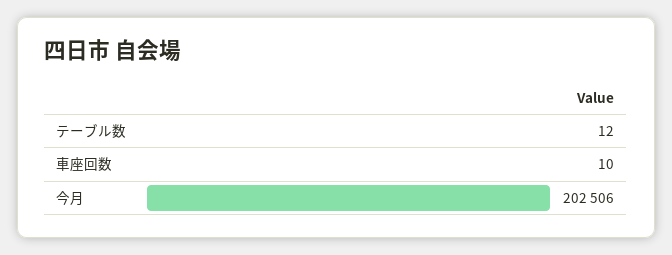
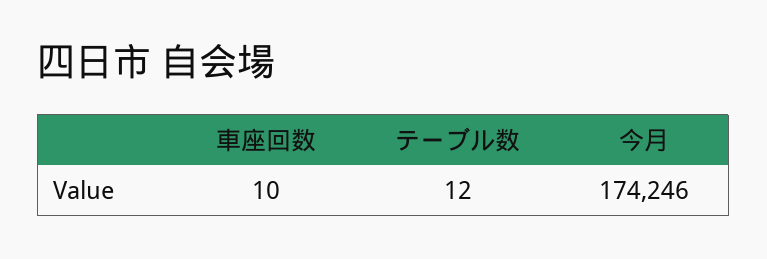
今月: 202506 -> 174246

